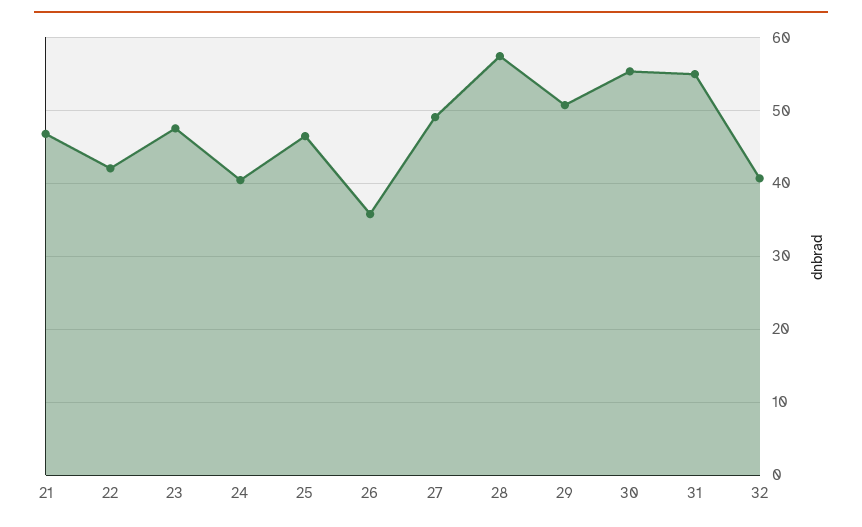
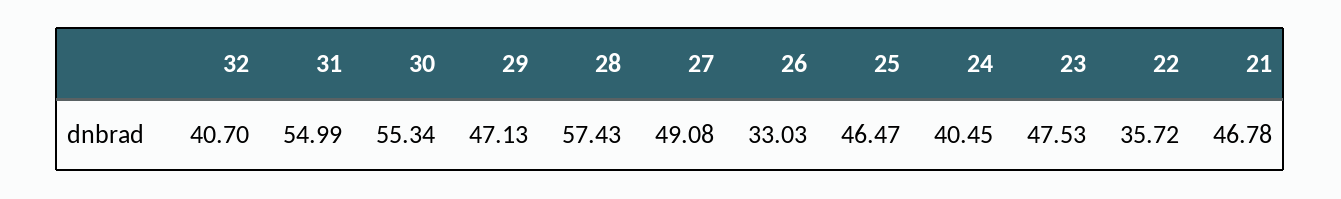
22: 42 -> 35.72
26: 36 -> 33.03
29: 51 -> 47.13

